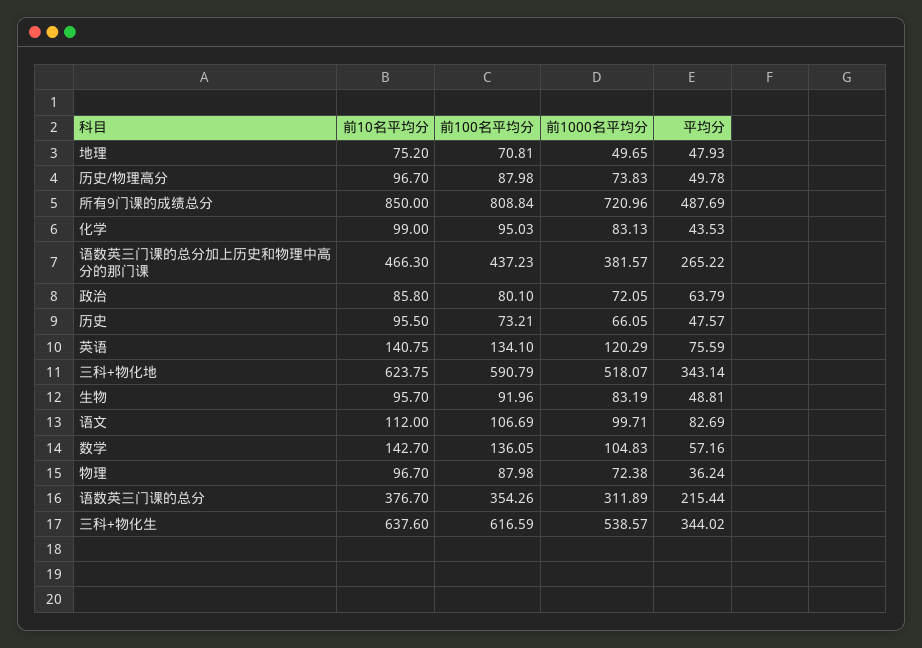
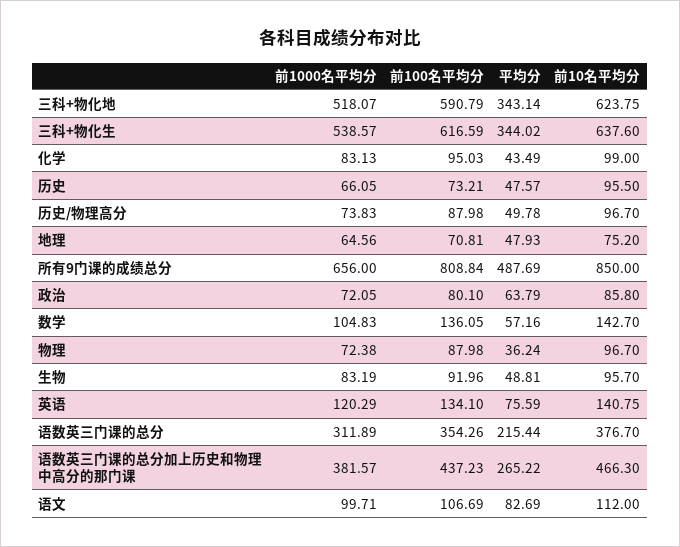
前1000名平均分, 地理: 49.65 -> 64.56
前1000名平均分, 所有9门课的成绩总分: 720.96 -> 656
平均分, 化学: 43.53 -> 43.49

